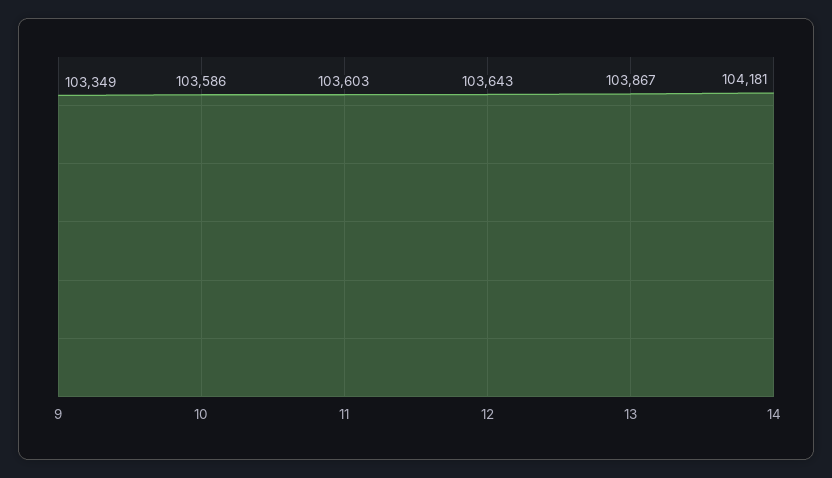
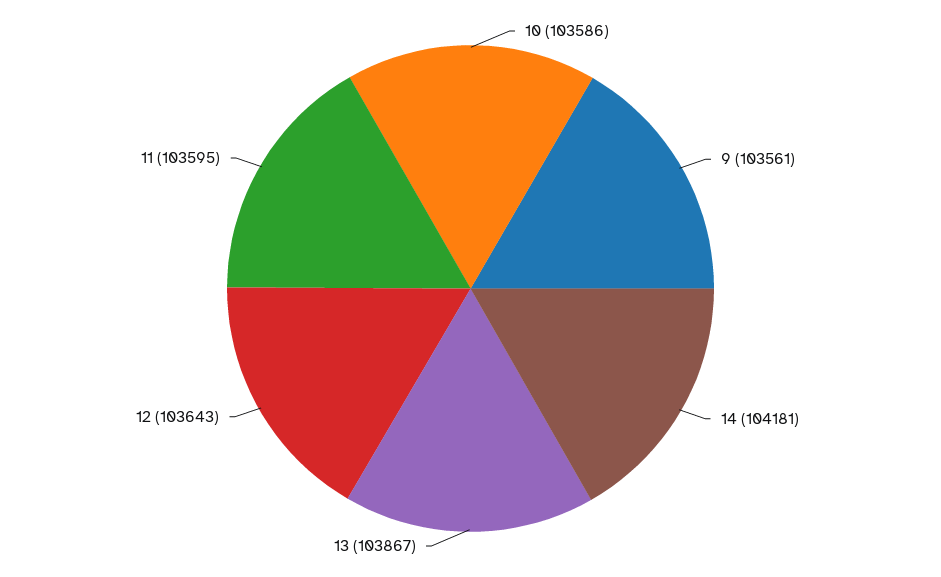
9: 103349 -> 103561
11: 103603 -> 103595

